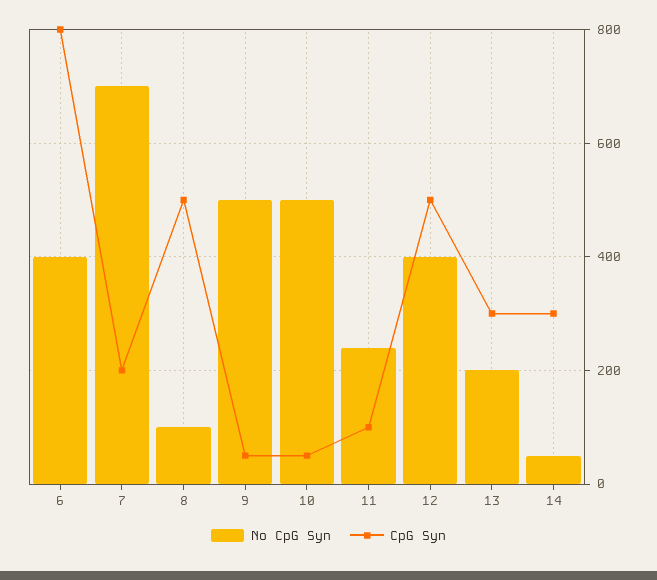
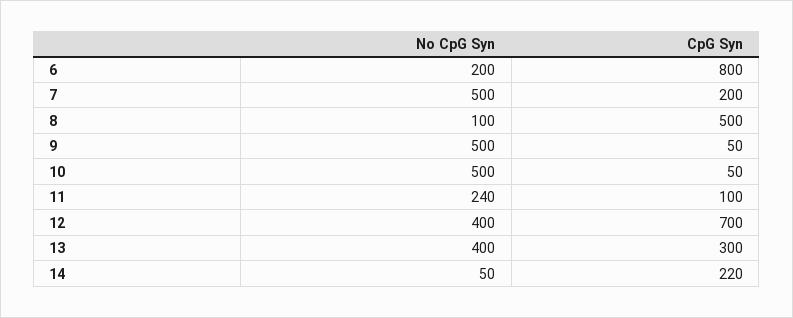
No CpG Syn, 6: 400 -> 200
No CpG Syn, 7: 700 -> 500
CpG Syn, 12: 500 -> 700
No CpG Syn, 13: 200 -> 400
CpG Syn, 14: 300 -> 220

